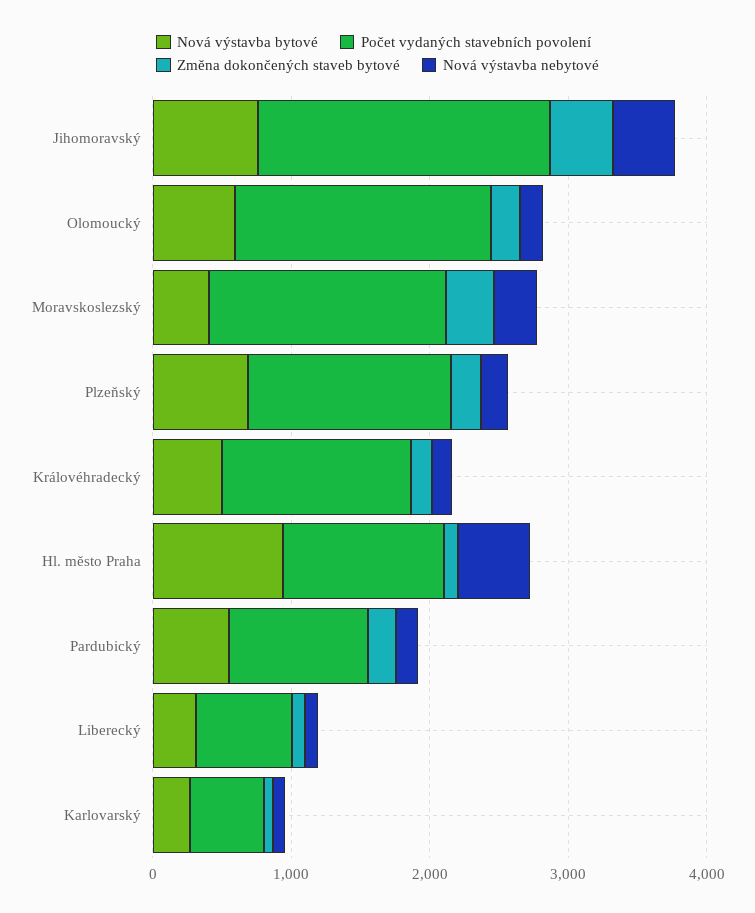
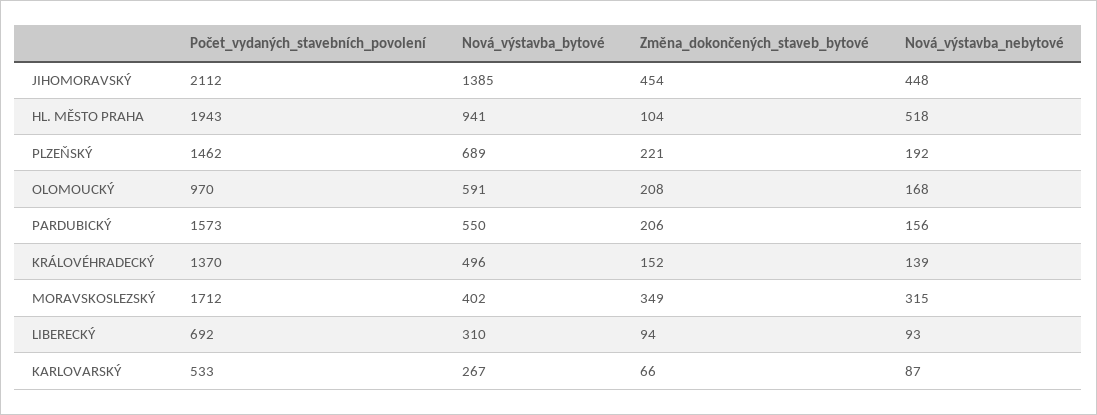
Nová výstavba bytové, Jihomoravský: 800 -> 1385
Počet vydaných stavebních povolení, Olomoucký: 1800 -> 970
Počet vydaných stavebních povolení, Hl. město Praha: 1200 -> 1943
Počet vydaných stavebních povolení, Pardubický: 1000 -> 1573

